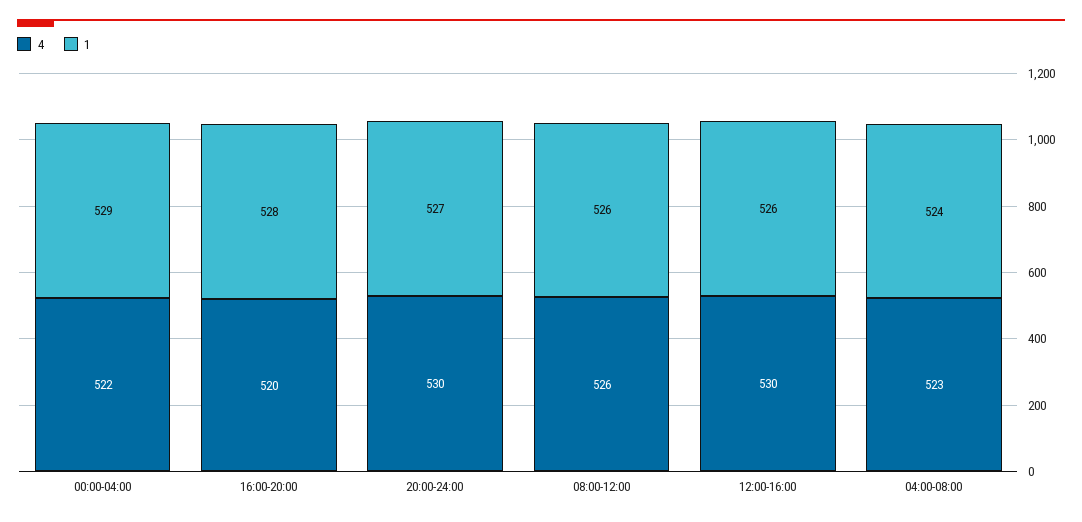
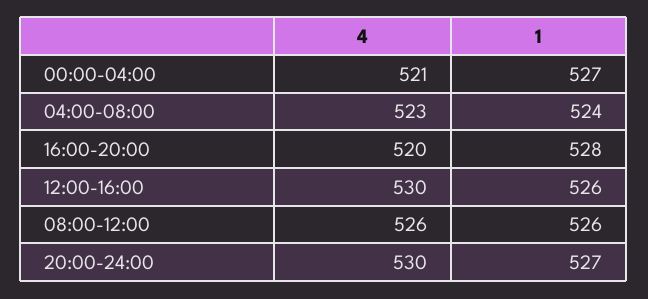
4, 00:00-04:00: 522 -> 521
1, 00:00-04:00: 529 -> 527

